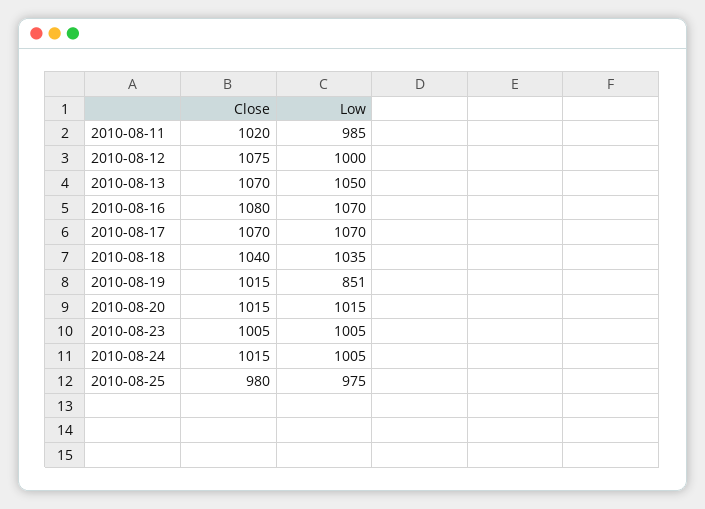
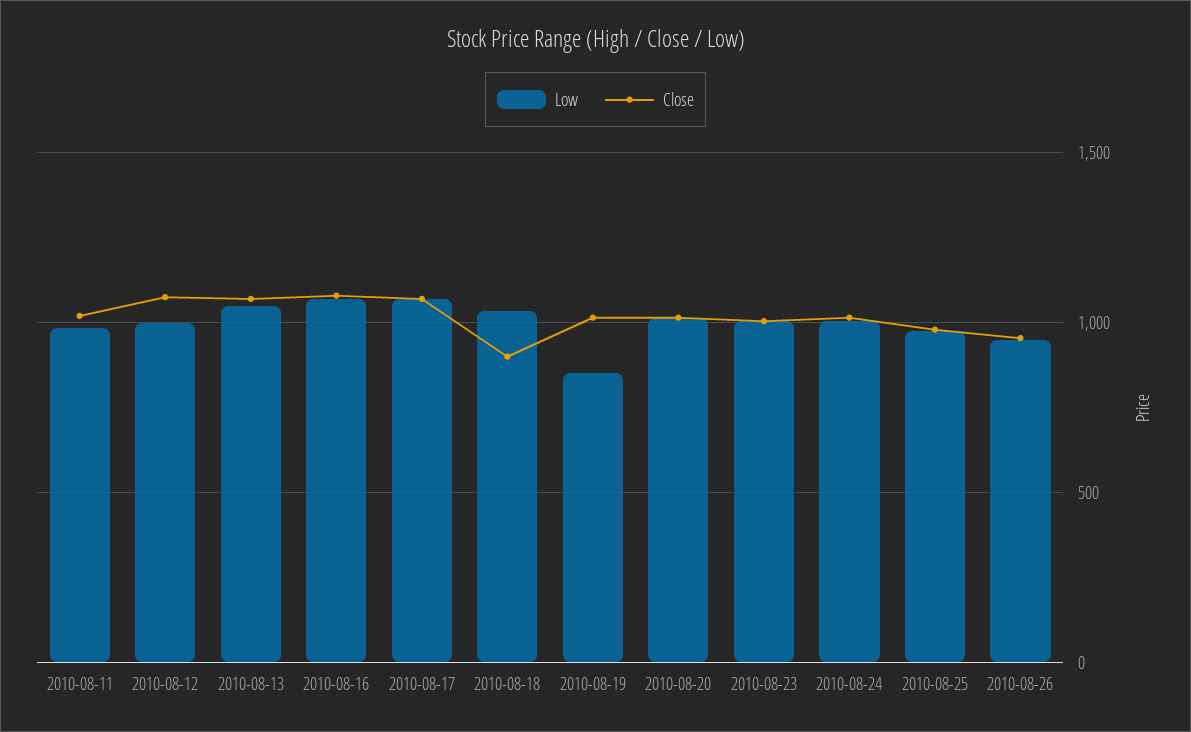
Close, 2010-08-18: 1040 -> 900
Low, 2010-08-26: none -> 950
Close, 2010-08-26: none -> 950

